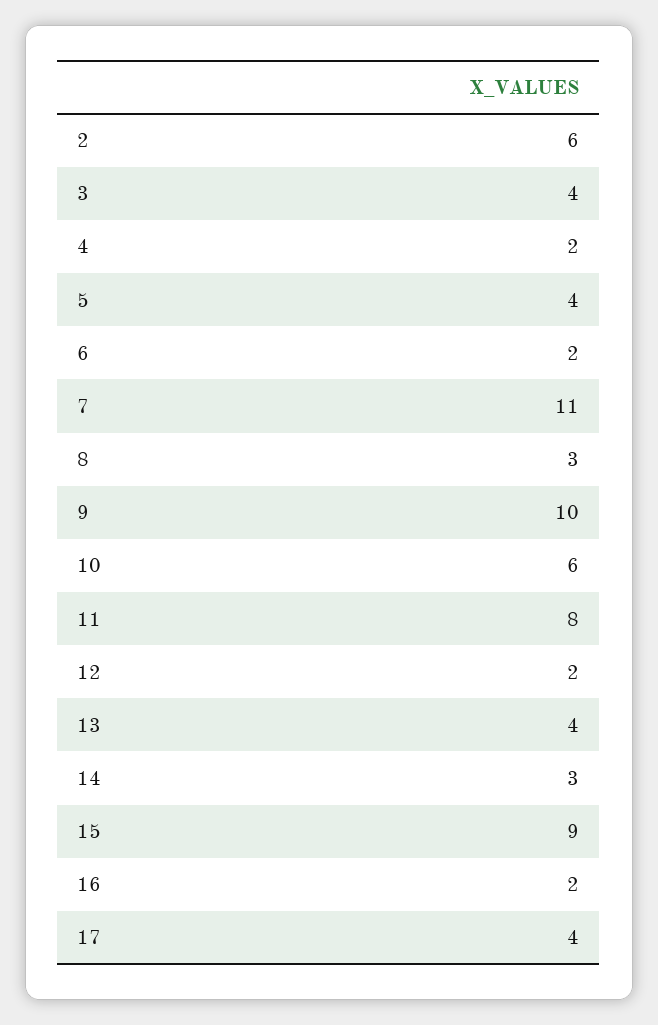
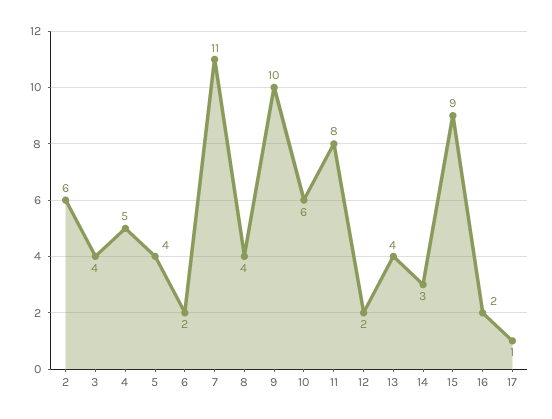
4: 2 -> 5
8: 3 -> 4
17: 4 -> 1

